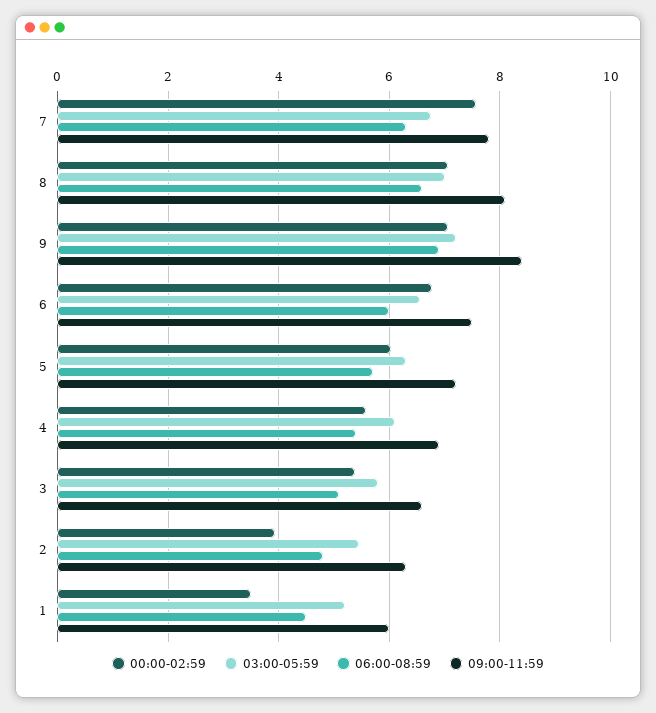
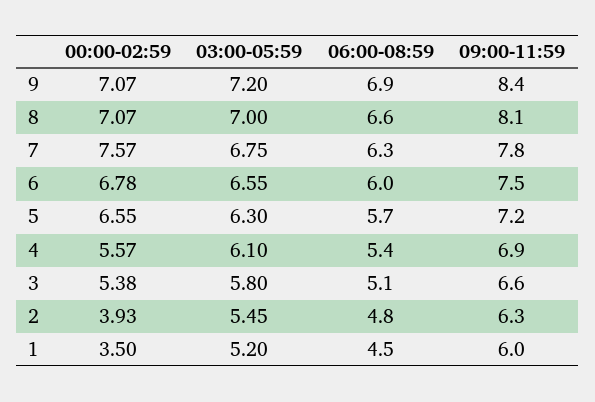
00:00-02:59, 5: 6 -> 6.55

